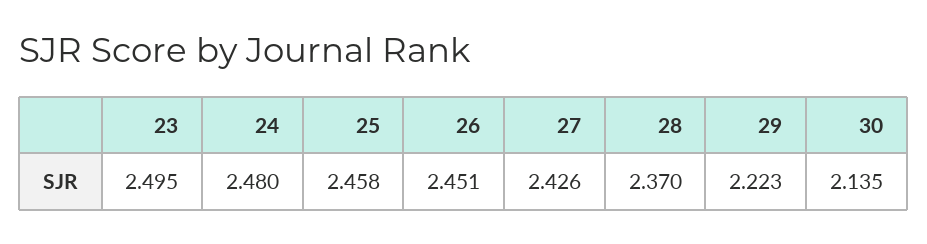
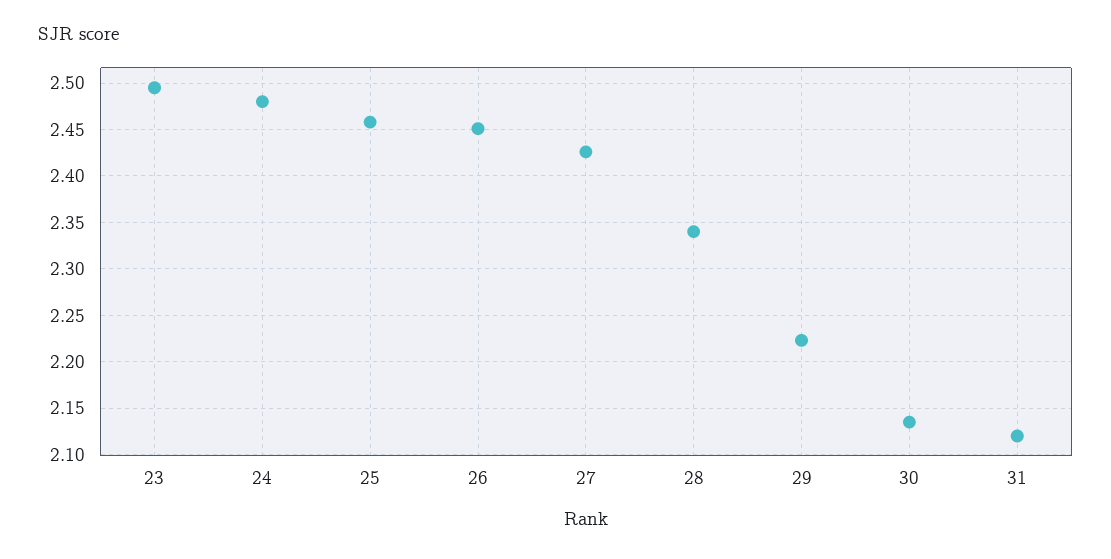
28: 2.37 -> 2.34
31: none -> 2.12

